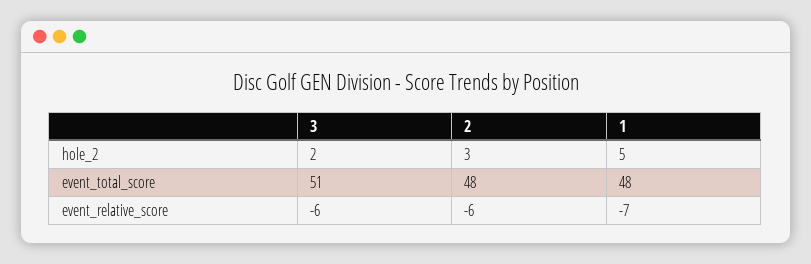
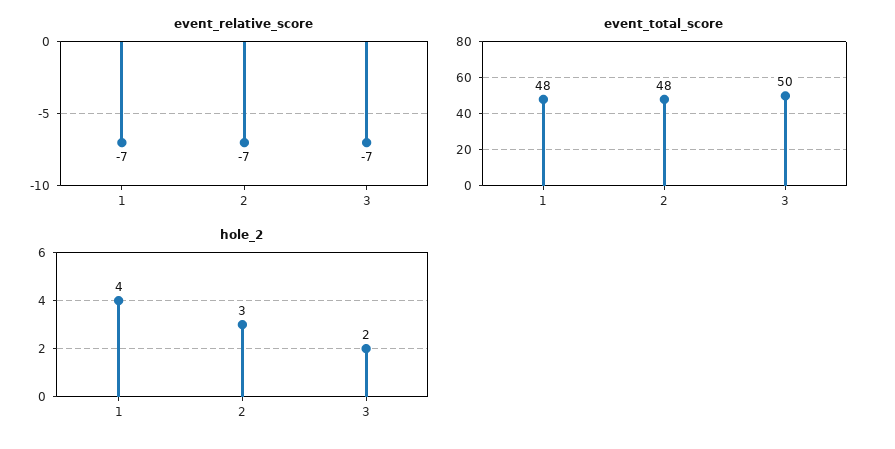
hole_2, 1: 5 -> 4
event_total_score, 3: 51 -> 50
event_relative_score, 3: -6 -> -7
event_relative_score, 2: -6 -> -7

